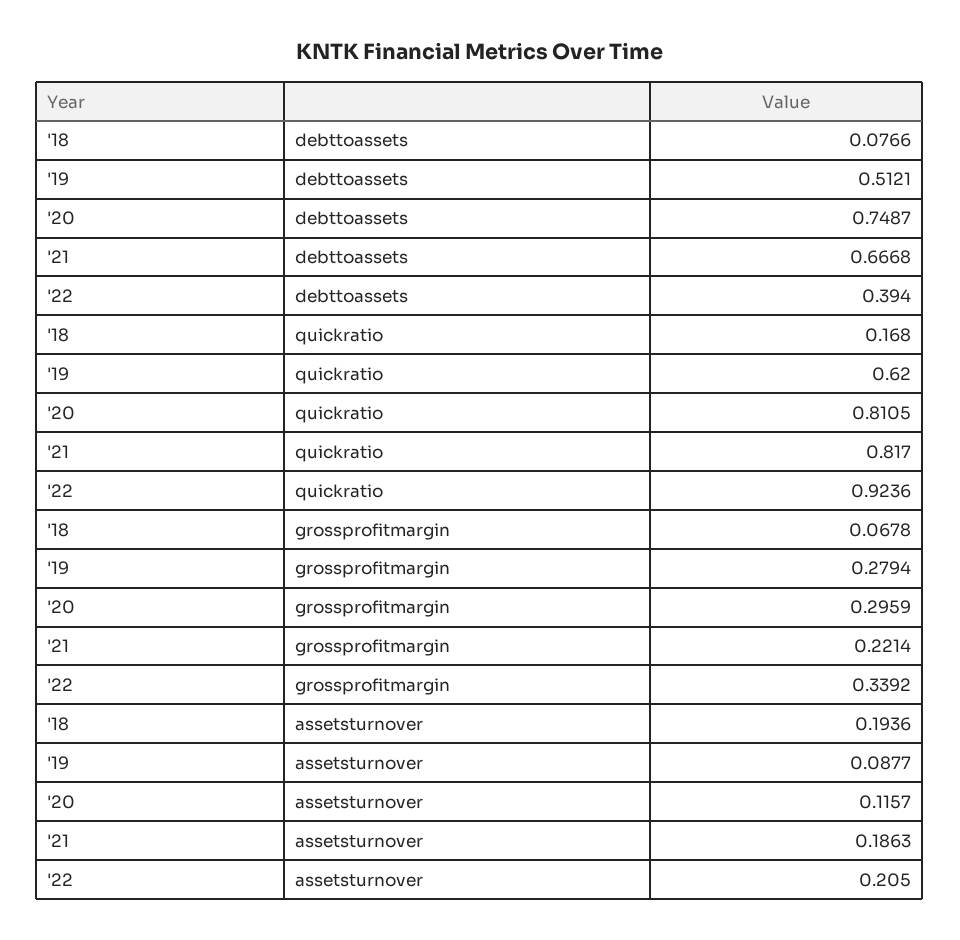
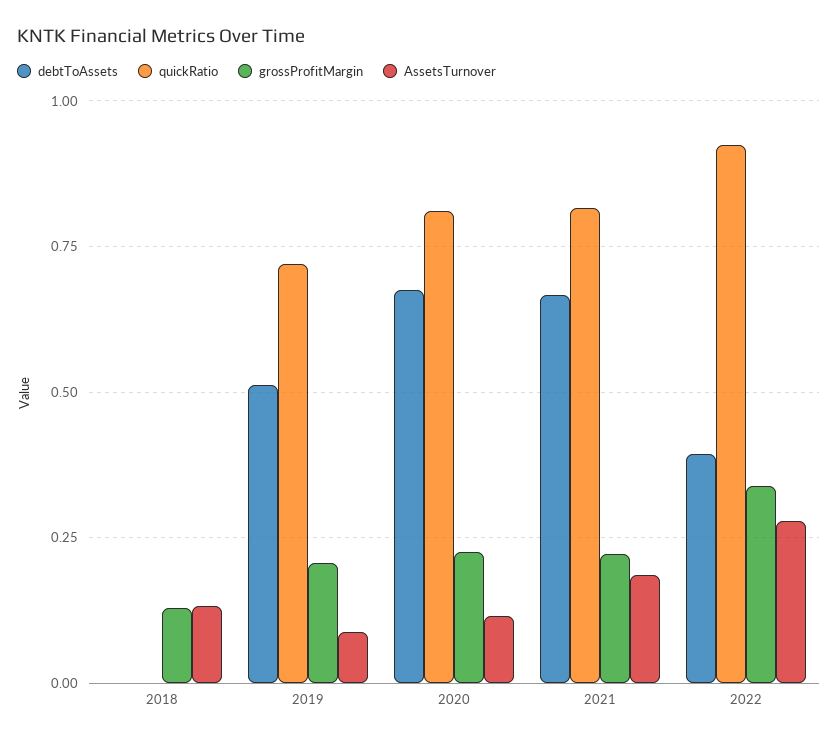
debttoassets, '18: 0.0766 -> 0
debttoassets, '20: 0.7487 -> 0.675
quickratio, '18: 0.168 -> 0
quickratio, '19: 0.62 -> 0.725
grossprofitmargin, '18: 0.0678 -> 0.125
grossprofitmargin, '19: 0.2794 -> 0.2
grossprofitmargin, '20: 0.2959 -> 0.225
assetsturnover, '18: 0.1936 -> 0.125
assetsturnover, '22: 0.205 -> 0.275

